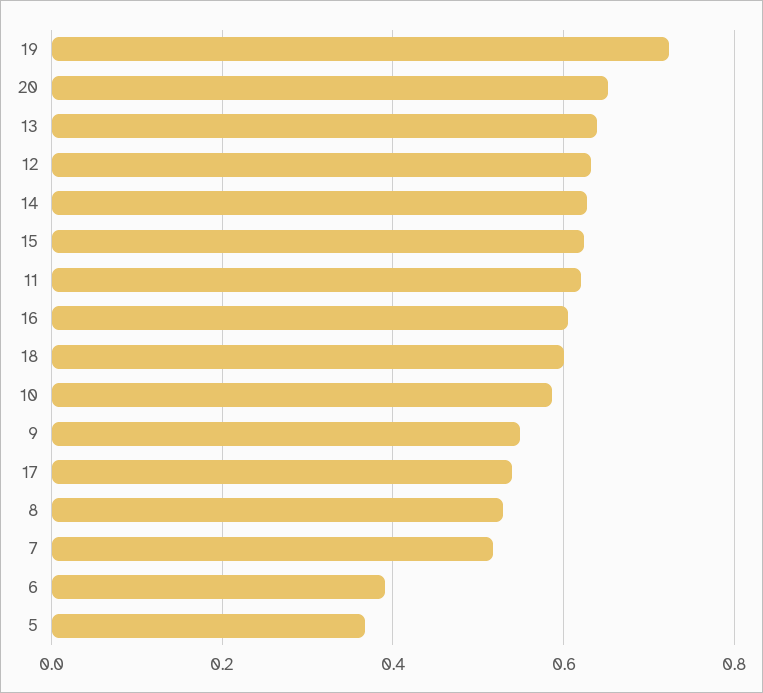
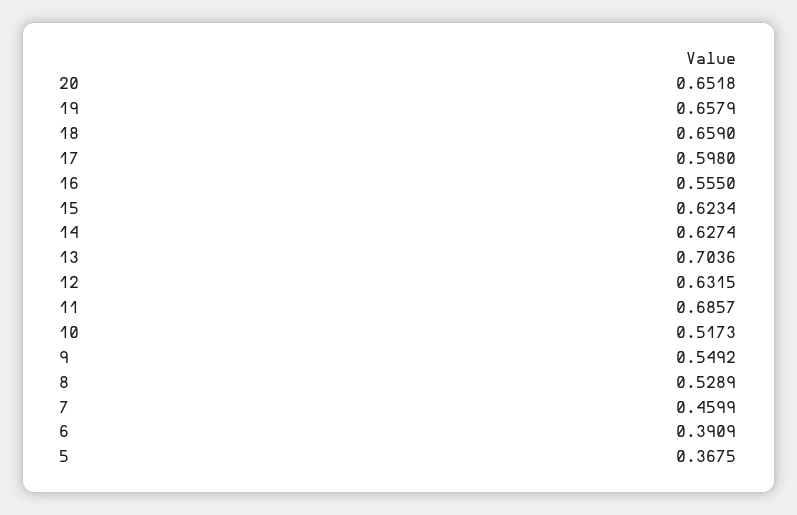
19: 0.72 -> 0.6579
13: 0.64 -> 0.7036
11: 0.62 -> 0.6857
16: 0.6 -> 0.555
18: 0.6 -> 0.659
10: 0.58 -> 0.5173
17: 0.54 -> 0.598
7: 0.52 -> 0.4599

